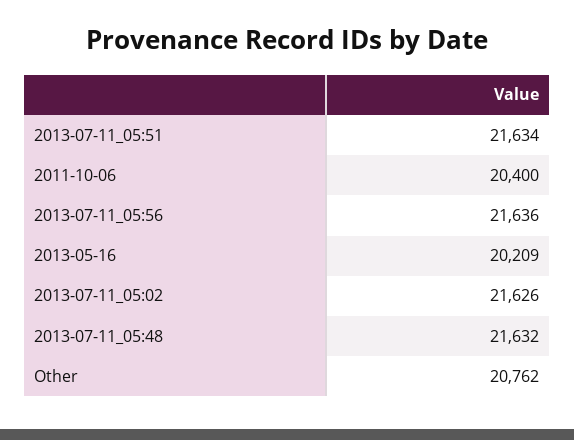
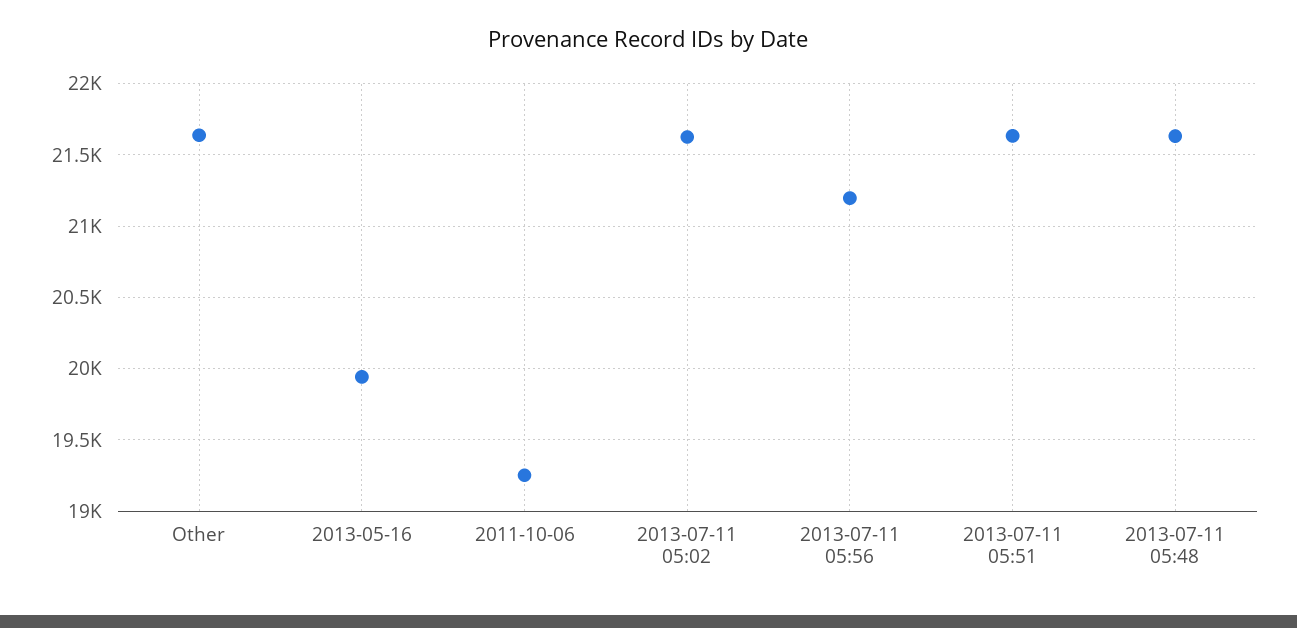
2011-10-06: 20400 -> 19250
2013-07-11_05:56: 21636 -> 21200
2013-05-16: 20209 -> 19950
Other: 20762 -> 21650

